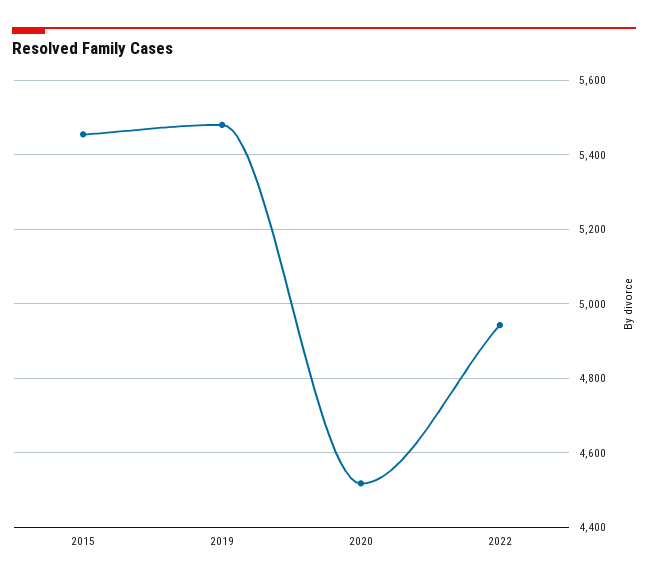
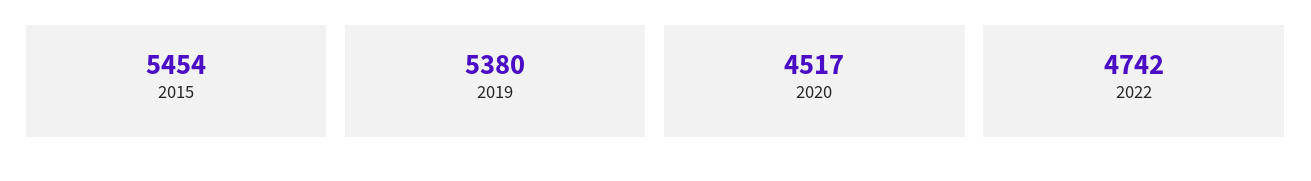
2019: 5480 -> 5380
2022: 4940 -> 4742

